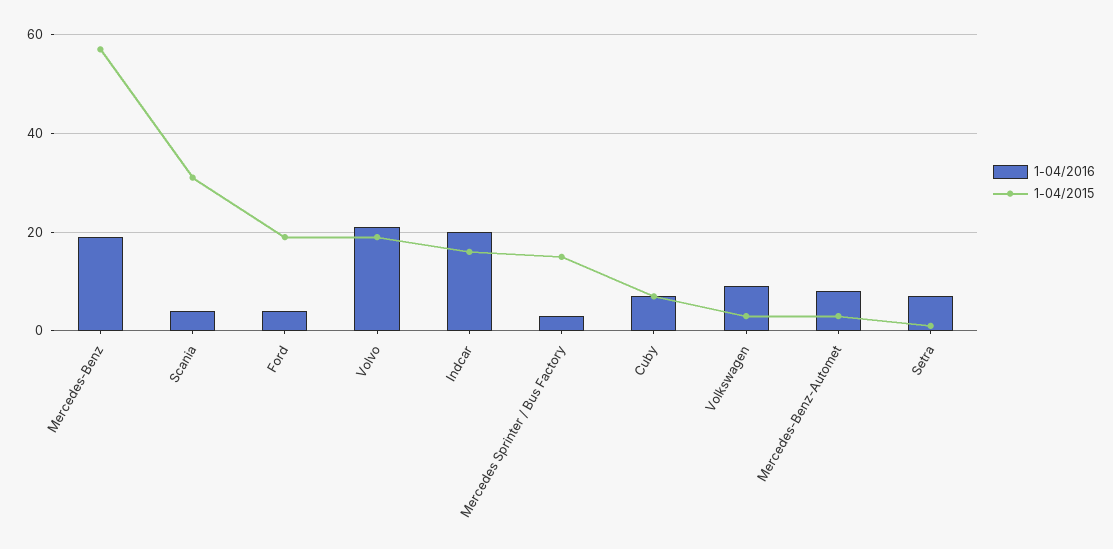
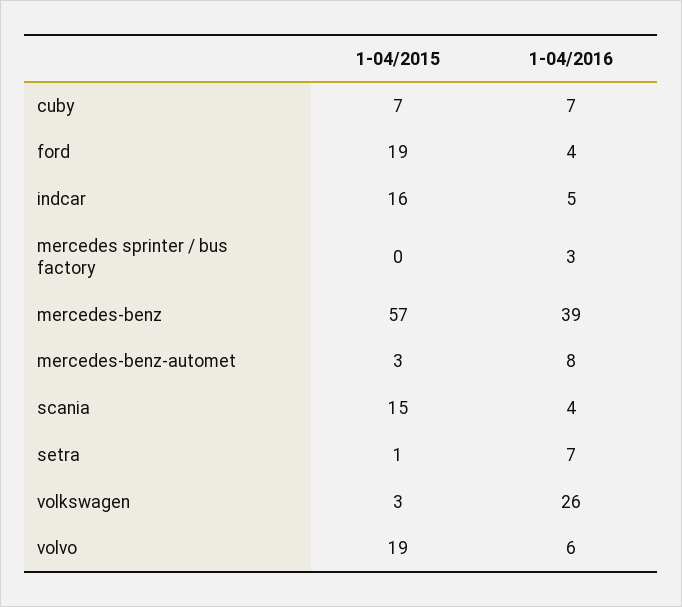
1-04/2016, Mercedes-Benz: 20 -> 39
1-04/2015, Scania: 30 -> 15
1-04/2016, Volvo: 20 -> 6
1-04/2016, Indcar: 20 -> 5
1-04/2015, Mercedes Sprinter / Bus Factory: 15 -> 0
1-04/2016, Volkswagen: 10 -> 26

